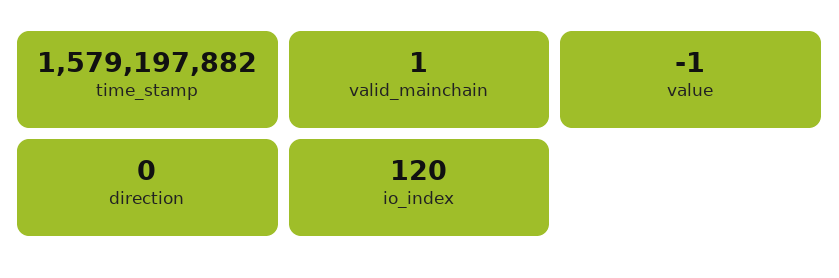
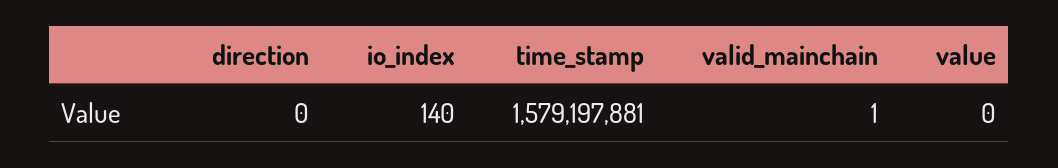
time_stamp: 1579197882 -> 1579197881
value: -1 -> 0
io_index: 120 -> 140

